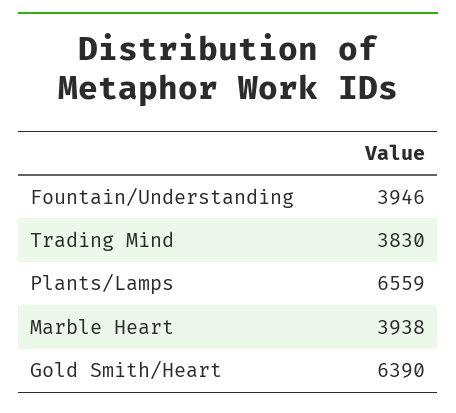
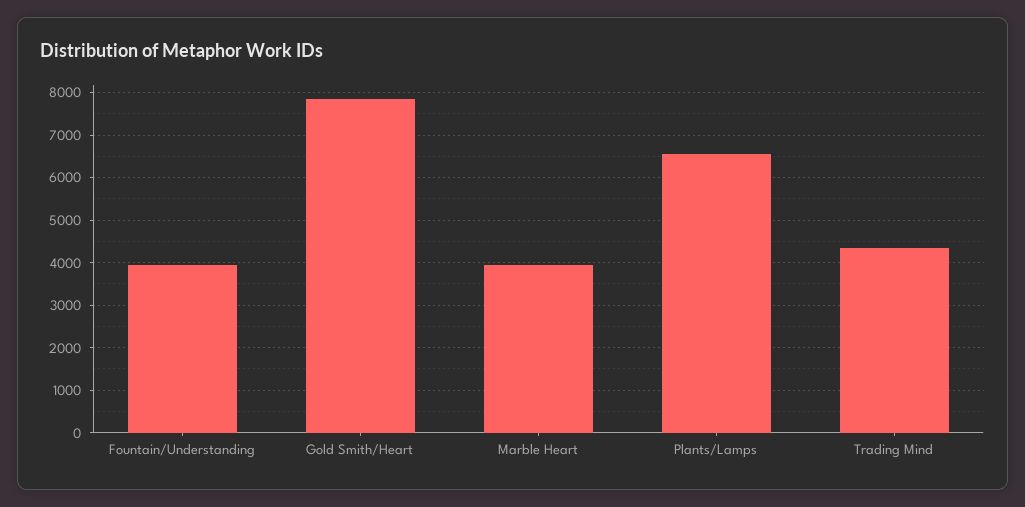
Trading Mind: 3830 -> 4400
Gold Smith/Heart: 6390 -> 7800

